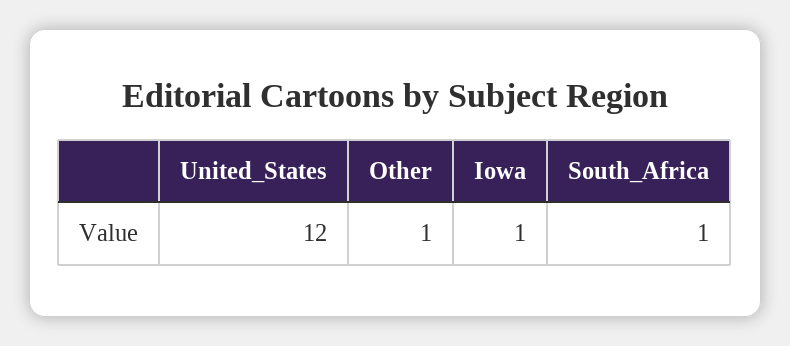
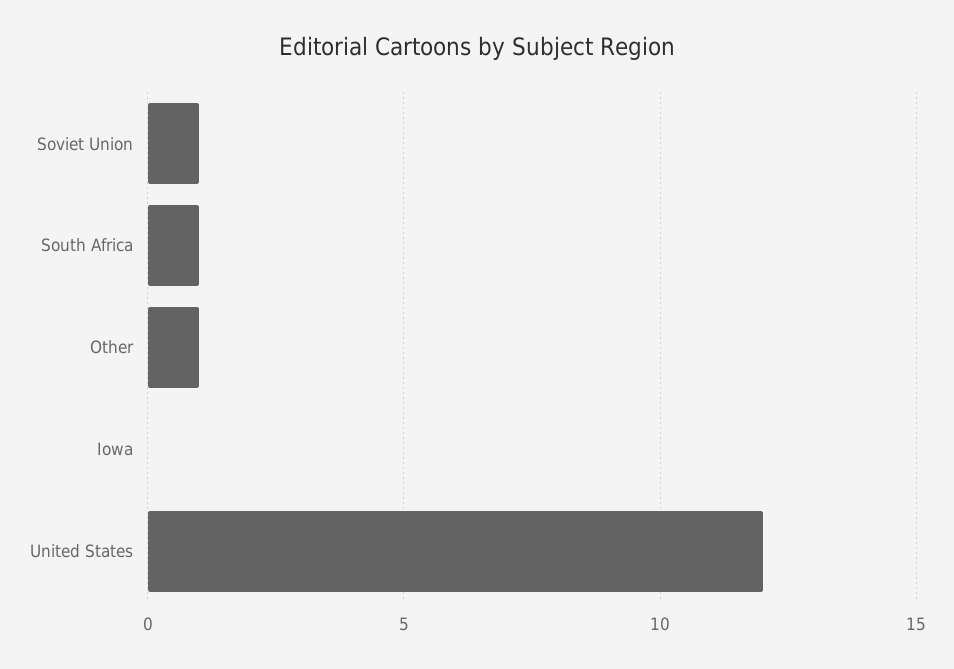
Iowa: 1 -> 0
Soviet Union: none -> 1

